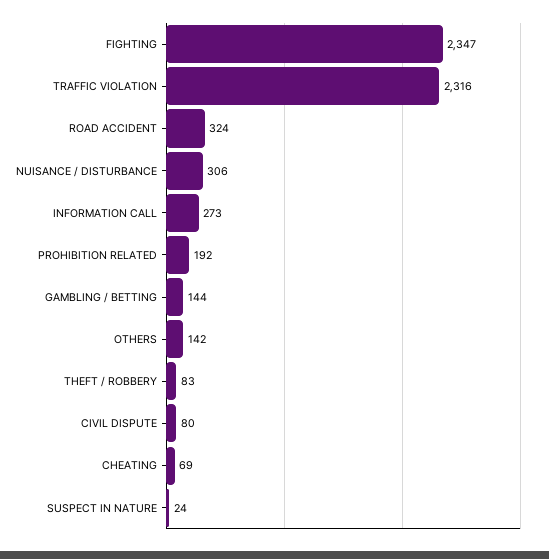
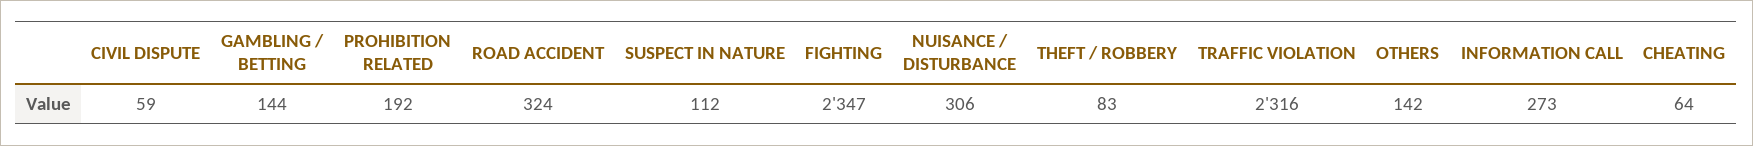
CIVIL DISPUTE: 80 -> 59
CHEATING: 69 -> 64
SUSPECT IN NATURE: 24 -> 112

